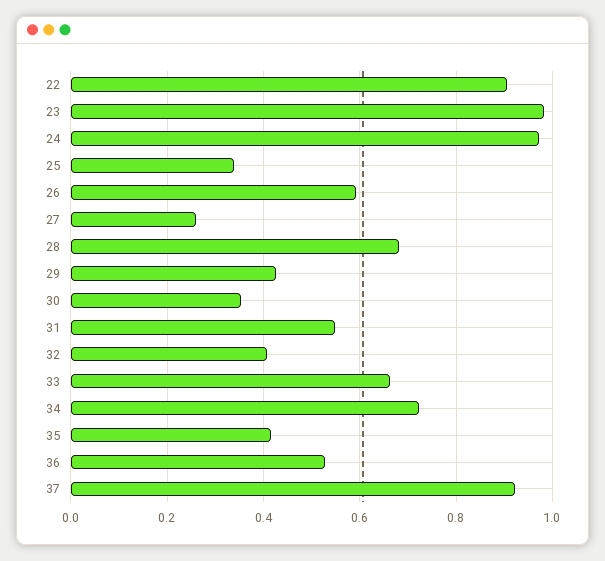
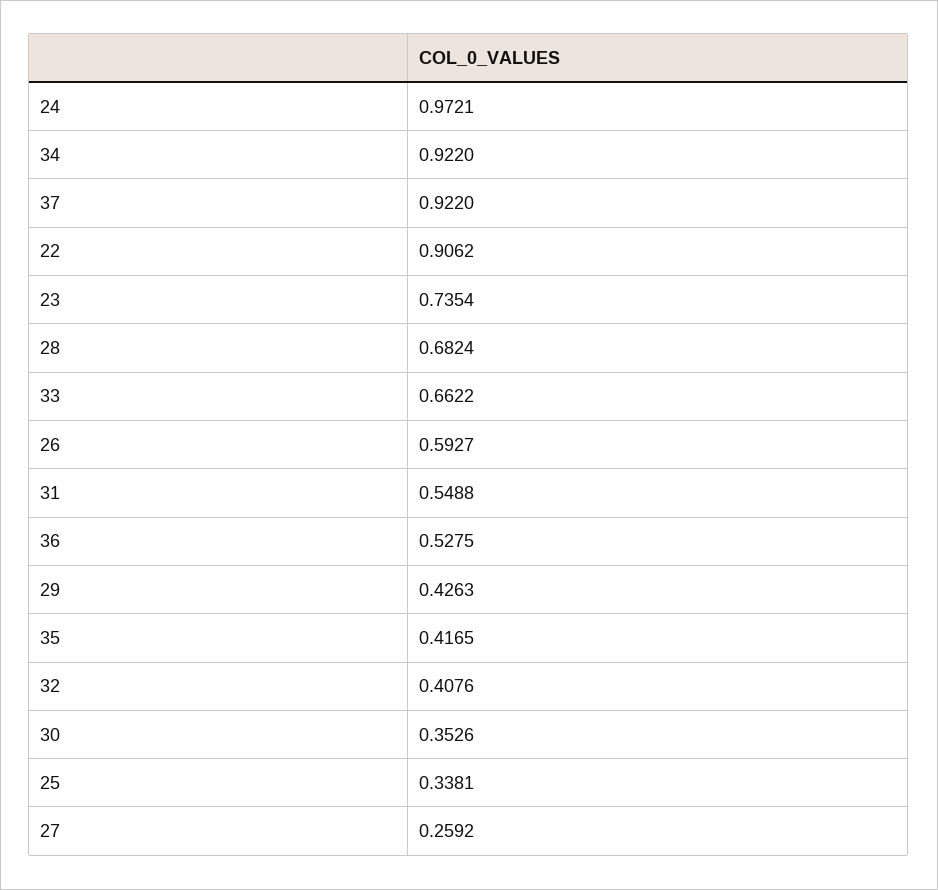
23: 0.98 -> 0.7354
34: 0.72 -> 0.922

